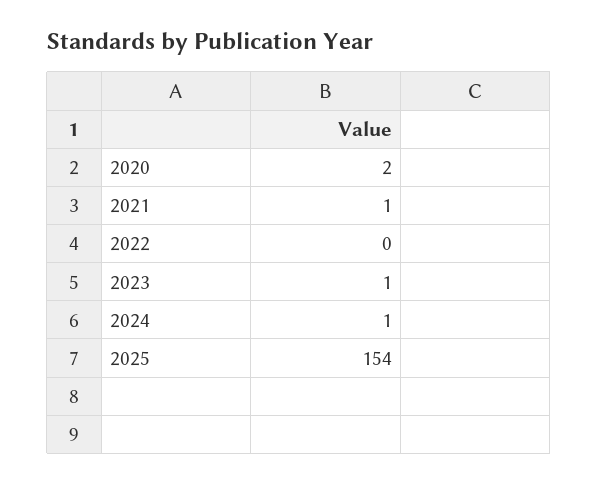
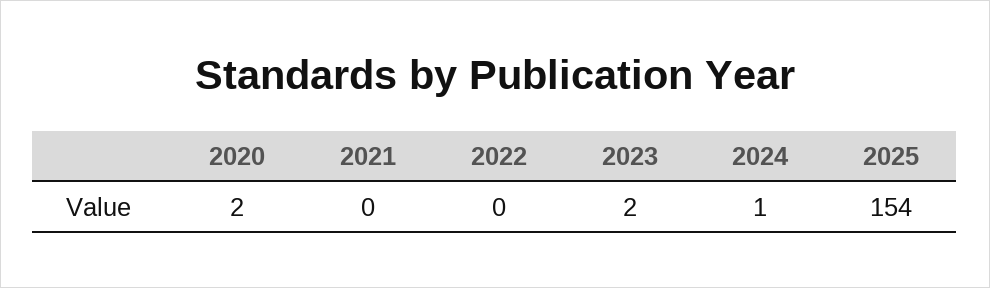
2021: 1 -> 0
2023: 1 -> 2

